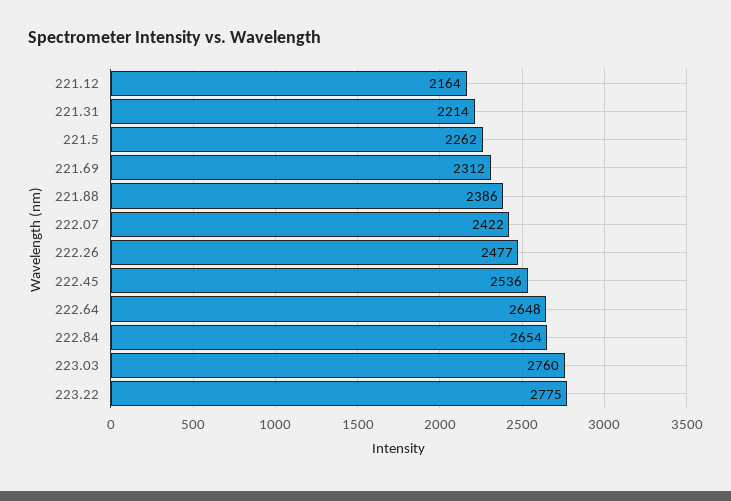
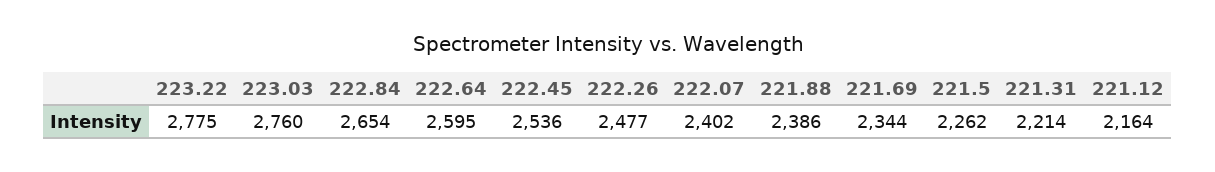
221.69: 2312 -> 2344
222.07: 2422 -> 2402
222.64: 2648 -> 2595

